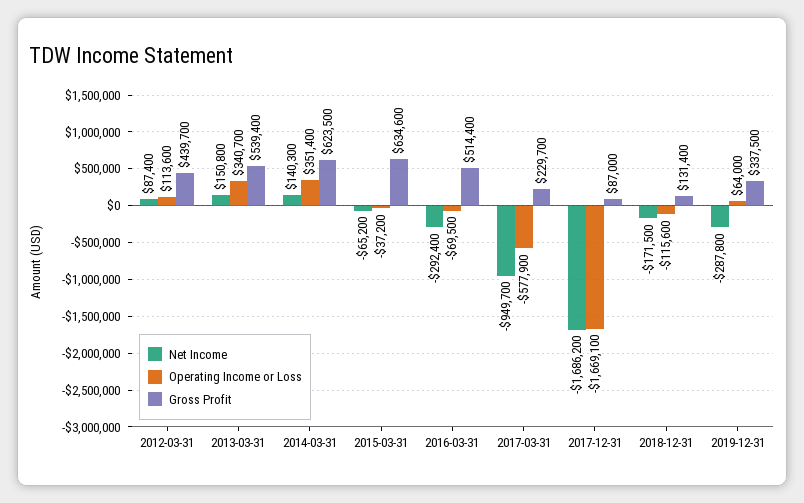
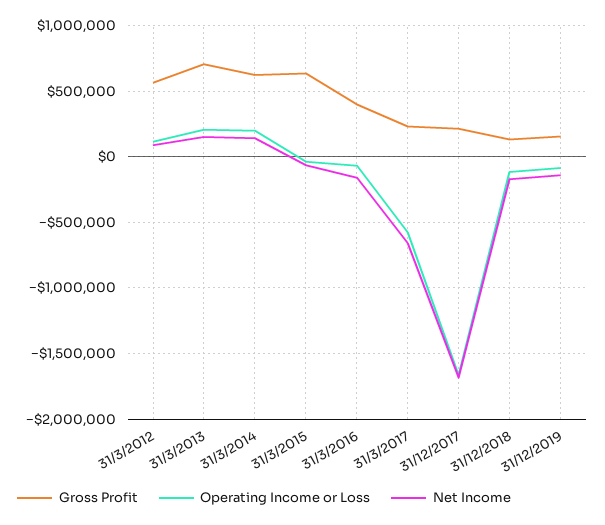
Gross Profit, 2012-03-31: 439700 -> 550000
Operating Income or Loss, 2013-03-31: 340700 -> 200000
Gross Profit, 2013-03-31: 539400 -> 700000
Operating Income or Loss, 2014-03-31: 351400 -> 200000
Net Income, 2016-03-31: -292400 -> -150000
Gross Profit, 2016-03-31: 514400 -> 400000
Net Income, 2017-03-31: -949700 -> -650000
Gross Profit, 2017-12-31: 87000 -> 200000
Net Income, 2019-12-31: -287800 -> -150000
Operating Income or Loss, 2019-12-31: 64000 -> -100000
Gross Profit, 2019-12-31: 337500 -> 150000

